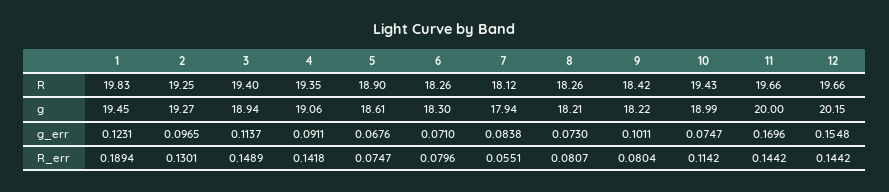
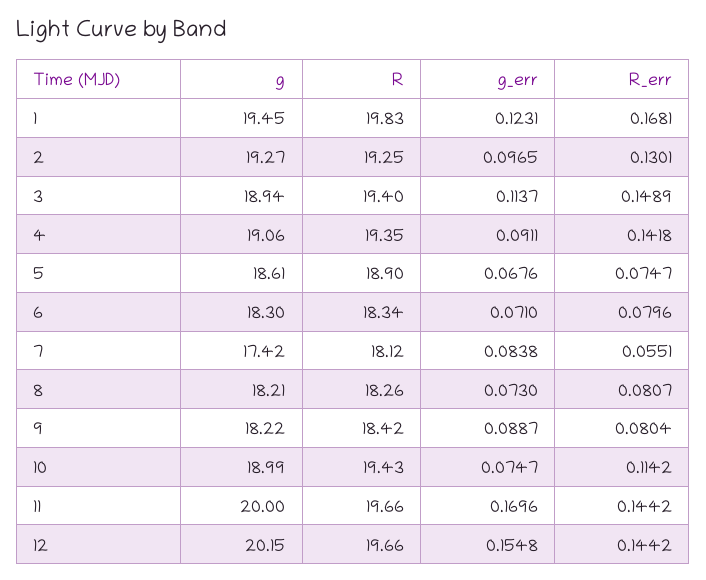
6, R: 18.26 -> 18.34
7, g: 17.94 -> 17.42
9, g_err: 0.1011 -> 0.0887
1, R_err: 0.1894 -> 0.1681

